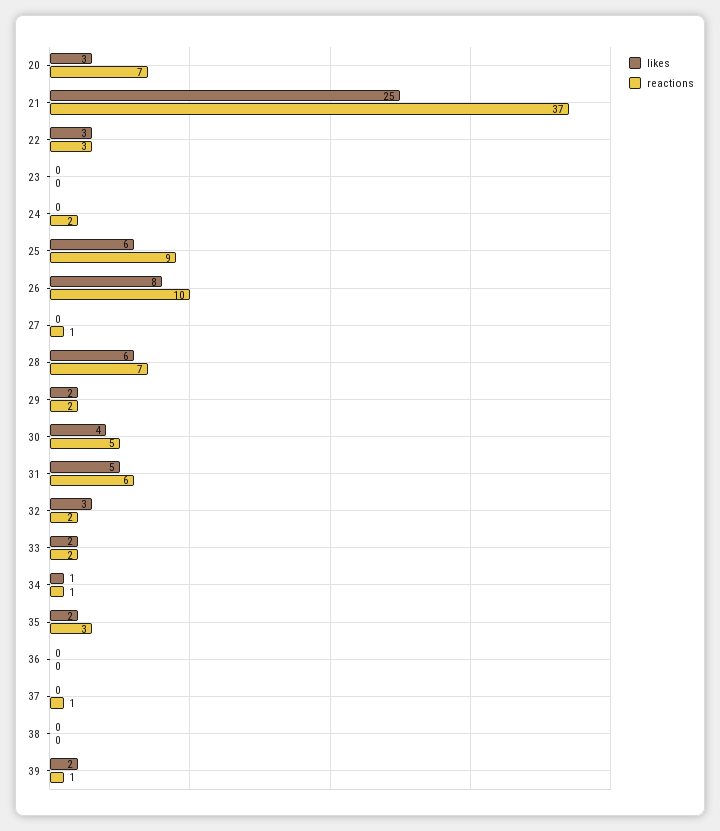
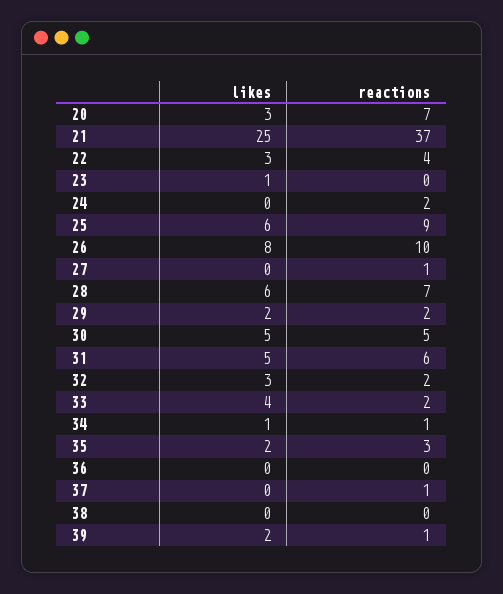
reactions, 22: 3 -> 4
likes, 23: 0 -> 1
likes, 30: 4 -> 5
likes, 33: 2 -> 4

